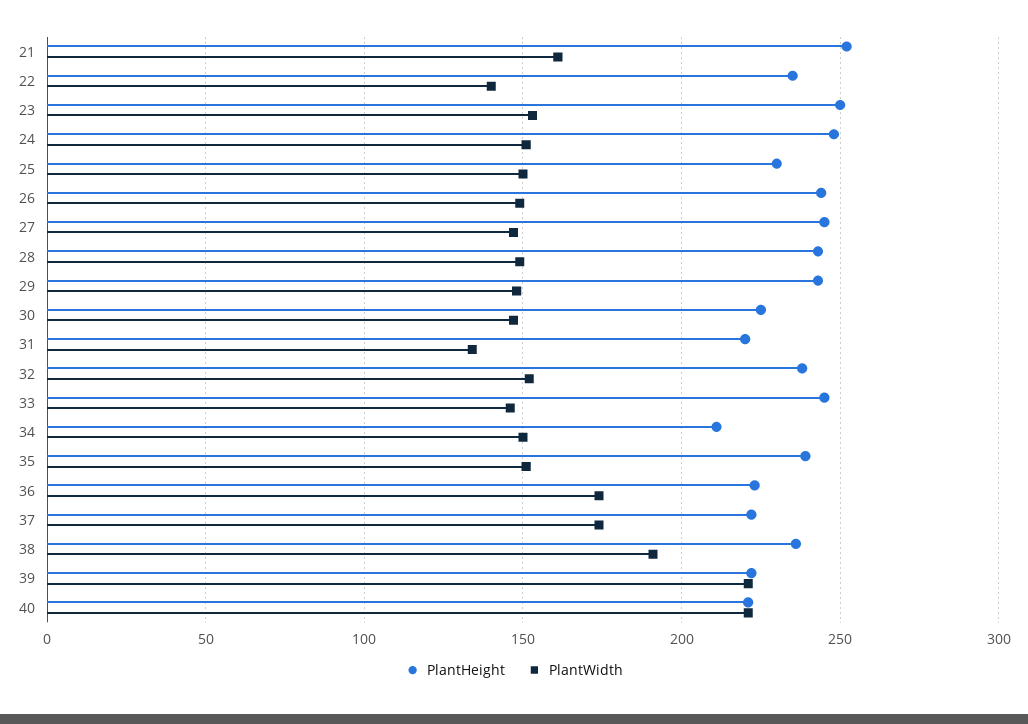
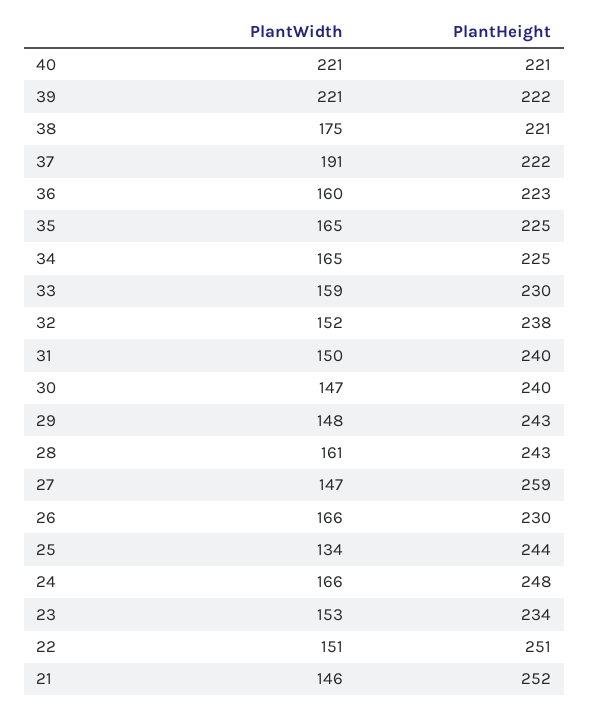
PlantWidth, 21: 160 -> 146
PlantHeight, 22: 235 -> 251
PlantWidth, 22: 140 -> 151
PlantHeight, 23: 250 -> 234
PlantWidth, 24: 150 -> 166
PlantHeight, 25: 230 -> 244
PlantWidth, 25: 150 -> 134
PlantHeight, 26: 245 -> 230
PlantWidth, 26: 150 -> 166
PlantHeight, 27: 245 -> 259
PlantWidth, 28: 150 -> 161
PlantHeight, 30: 225 -> 240
PlantHeight, 31: 220 -> 240
PlantWidth, 31: 135 -> 150
PlantHeight, 33: 245 -> 230
PlantWidth, 33: 145 -> 159
PlantHeight, 34: 210 -> 225
PlantWidth, 34: 150 -> 165
PlantHeight, 35: 240 -> 225
PlantWidth, 35: 150 -> 165
PlantWidth, 36: 175 -> 160
PlantWidth, 37: 175 -> 191
PlantHeight, 38: 235 -> 221
PlantWidth, 38: 190 -> 175

